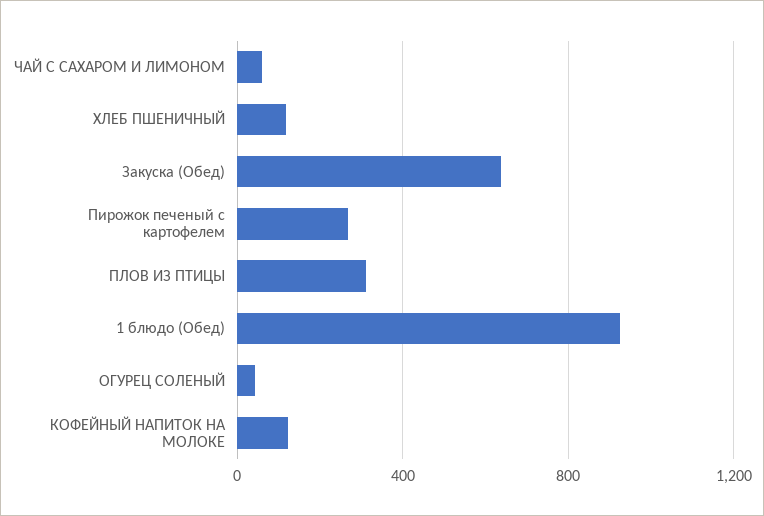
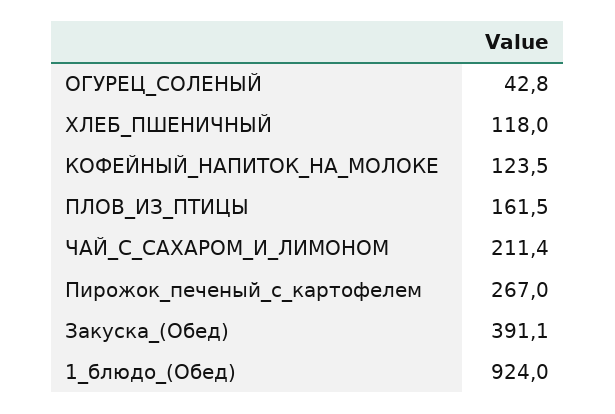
ЧАЙ С САХАРОМ И ЛИМОНОМ: 50 -> 211.4
Закуска (Обед): 650 -> 391.1
ПЛОВ ИЗ ПТИЦЫ: 300 -> 161.5

